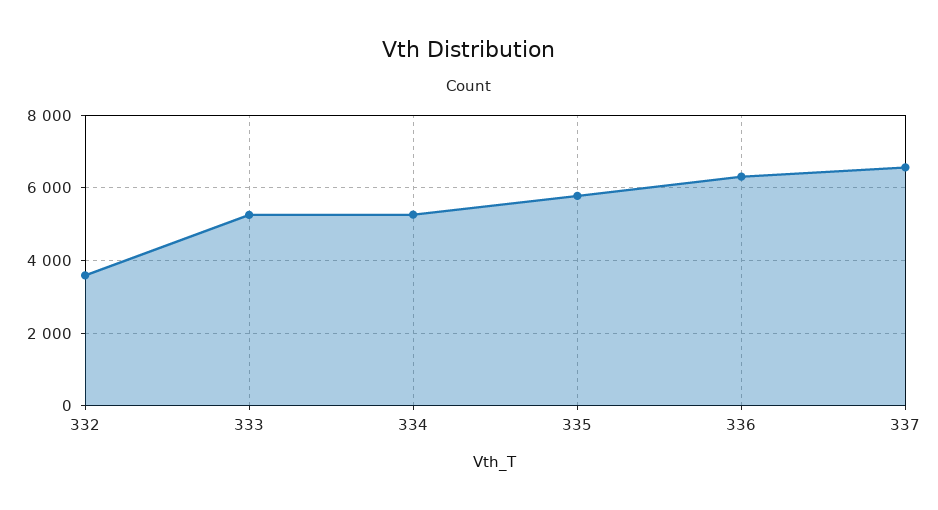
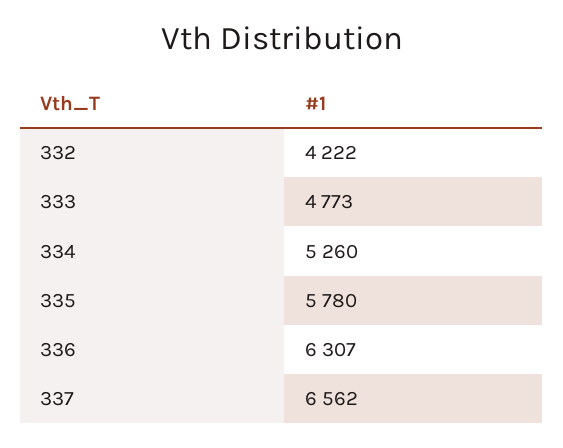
332: 3600 -> 4222
333: 5200 -> 4773

